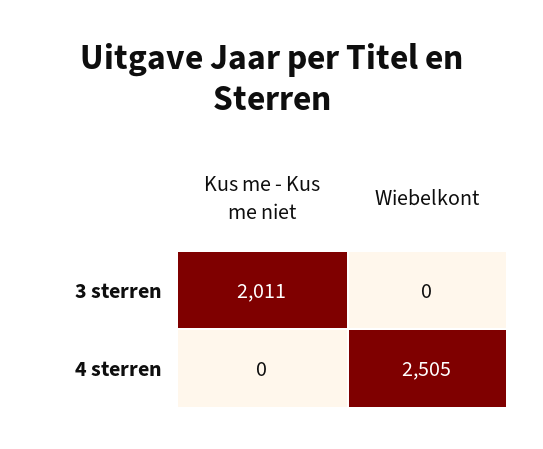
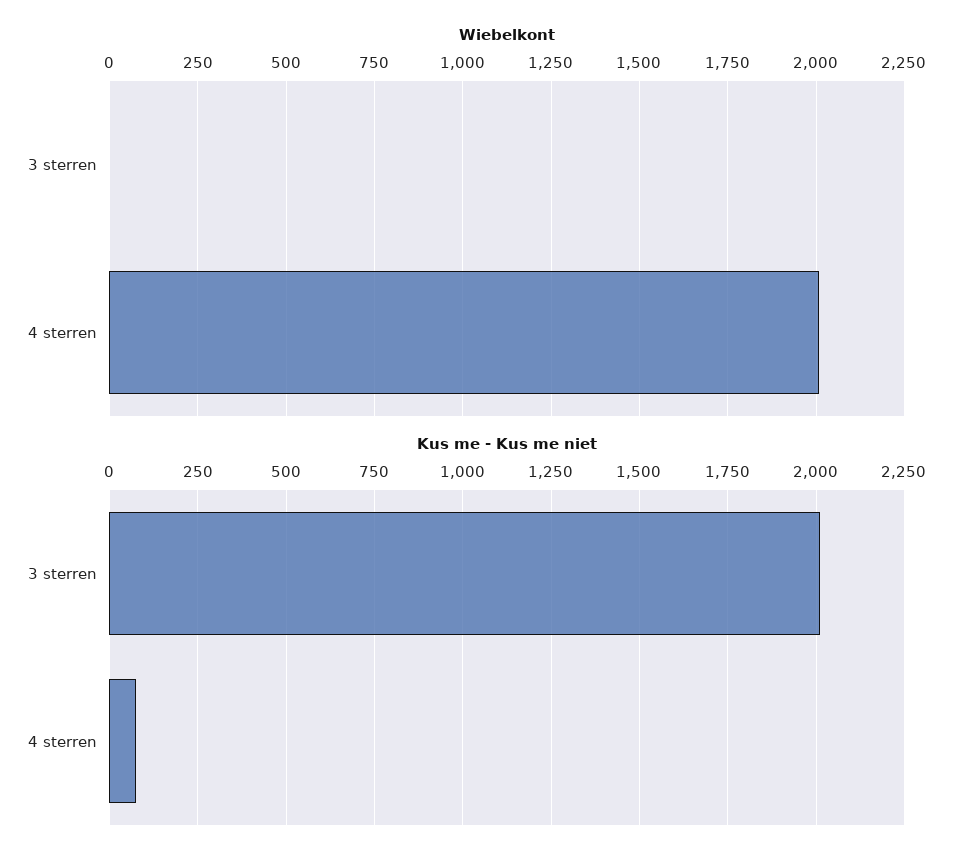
Kus me - Kus me niet, 4 sterren: 0 -> 75
Wiebelkont, 4 sterren: 2505 -> 2000

